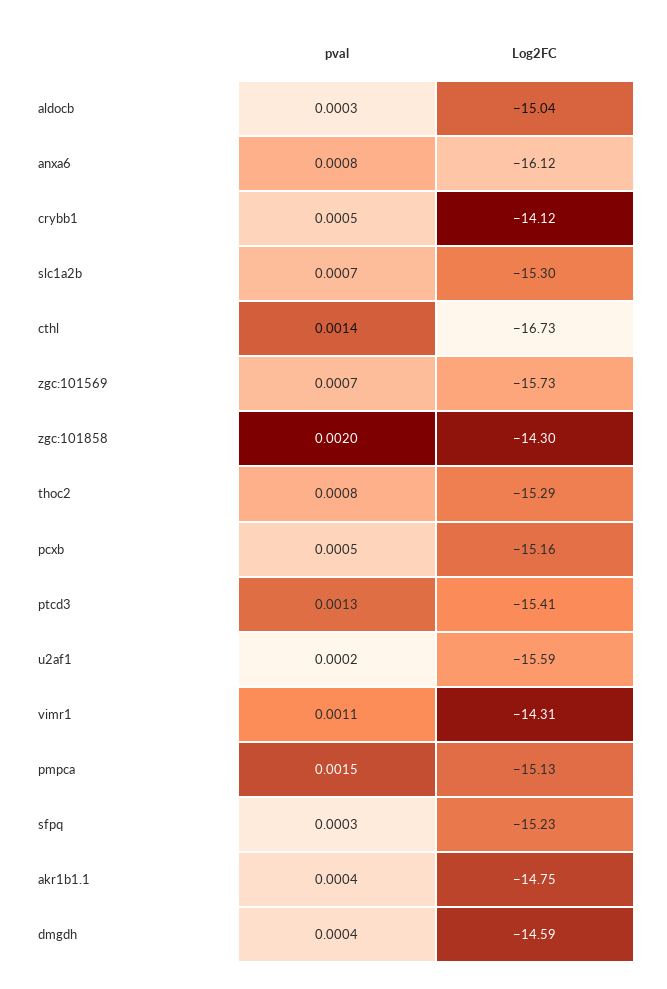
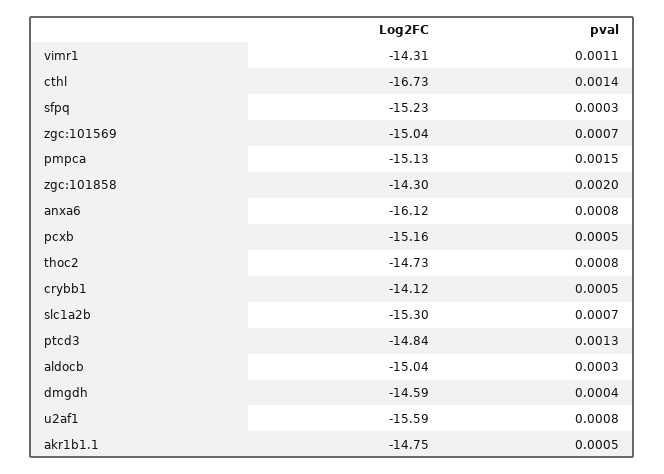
Log2FC, zgc:101569: -15.73 -> -15.04
Log2FC, thoc2: -15.29 -> -14.73
Log2FC, ptcd3: -15.41 -> -14.84
pval, u2af1: 0.0002 -> 0.0008
pval, akr1b1.1: 0.0004 -> 0.0005

